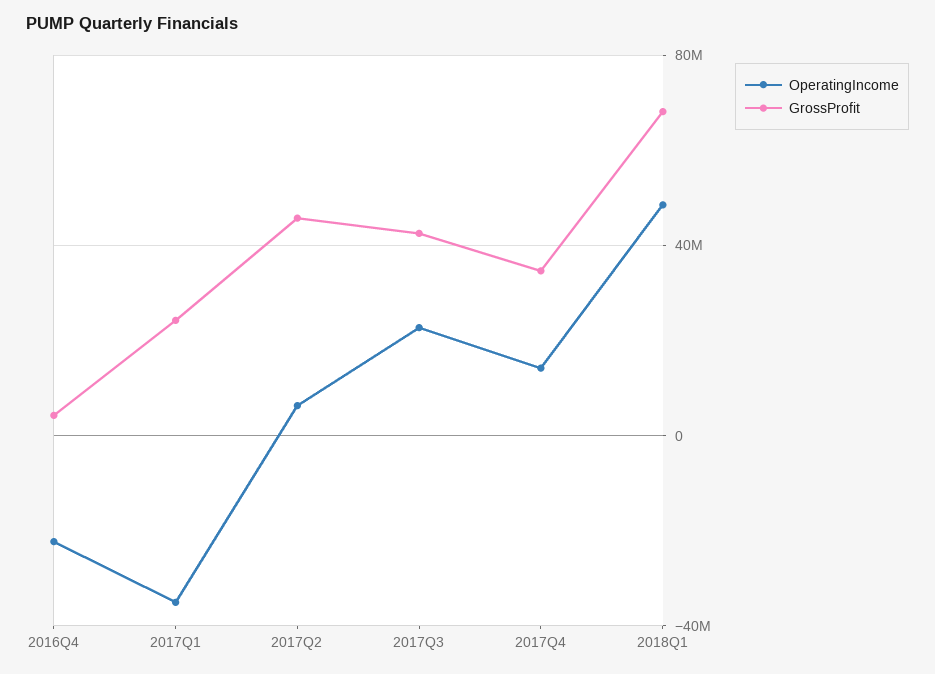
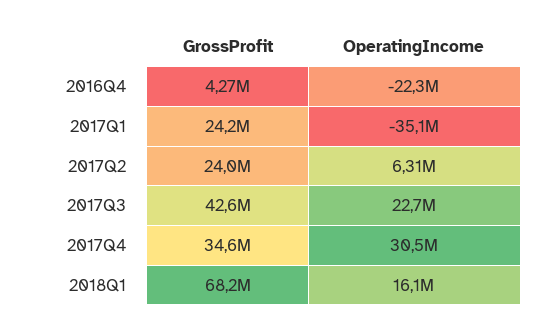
GrossProfit, 2017Q2: 45000000 -> 24000000
OperatingIncome, 2017Q4: 15000000 -> 30500000
OperatingIncome, 2018Q1: 50000000 -> 16100000

